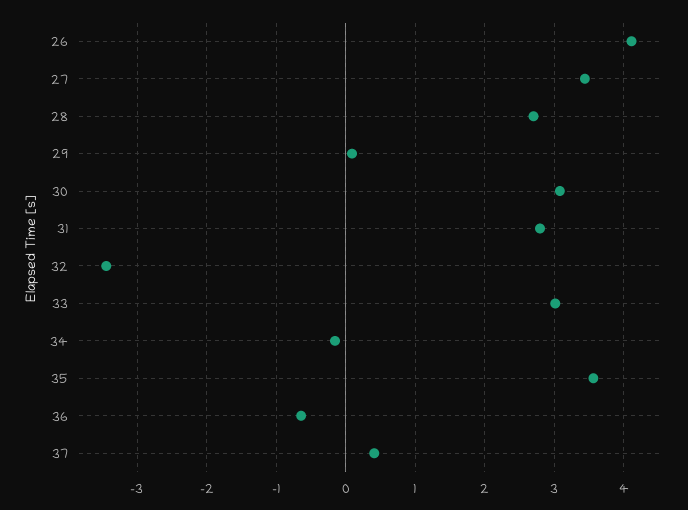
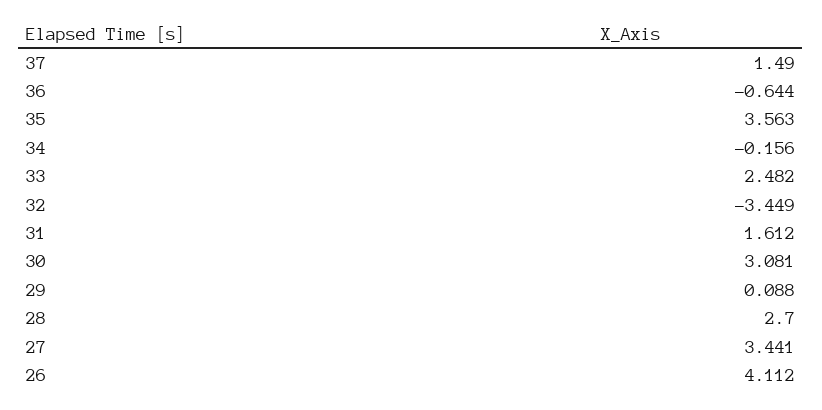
31: 2.8 -> 1.612
33: 3 -> 2.482
37: 0.4 -> 1.49

